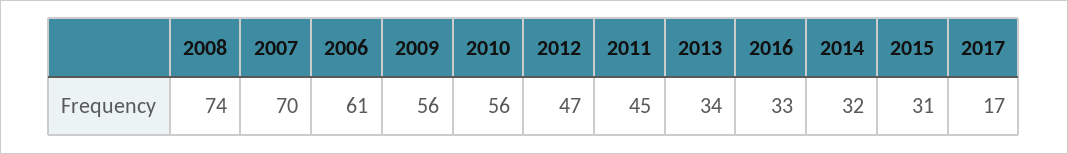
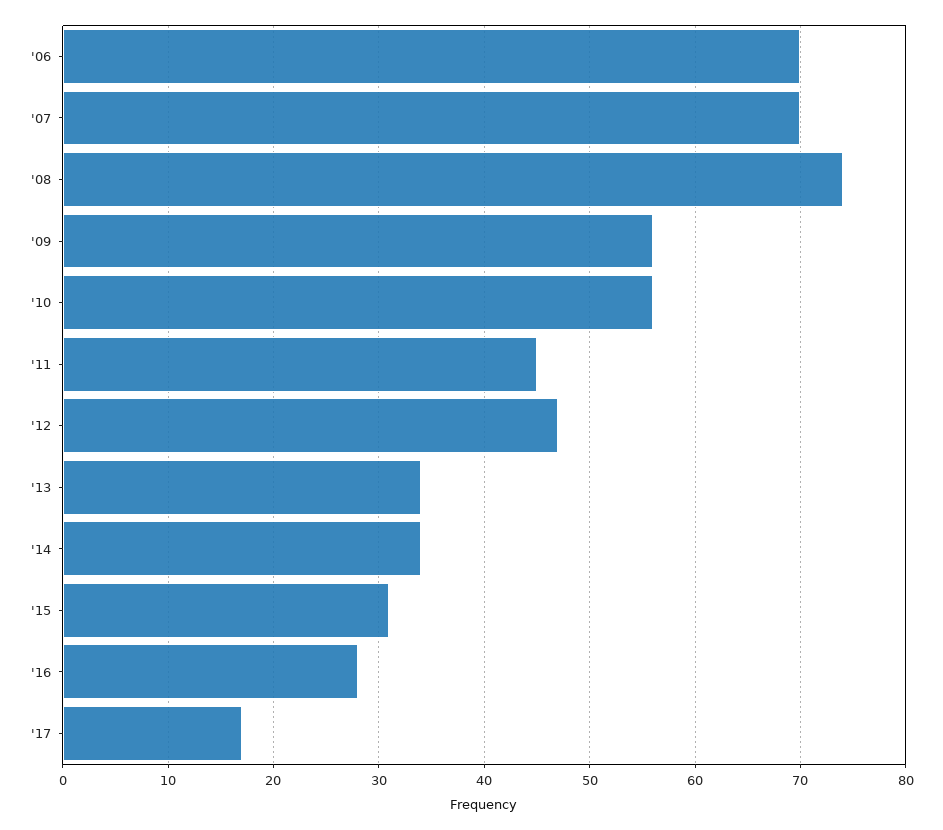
2006: 61 -> 70
2016: 33 -> 28
2014: 32 -> 34

